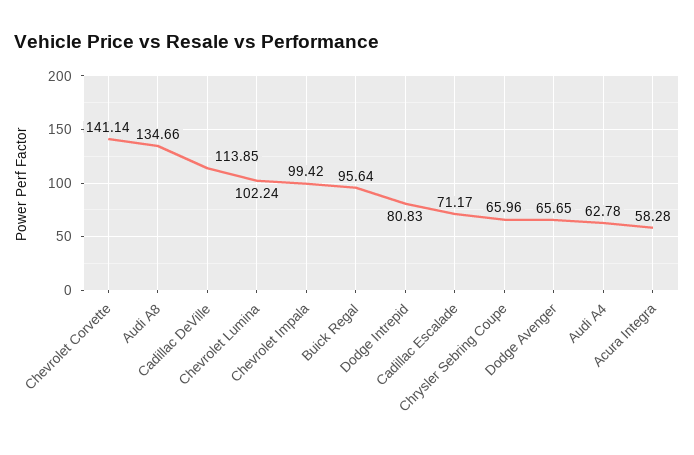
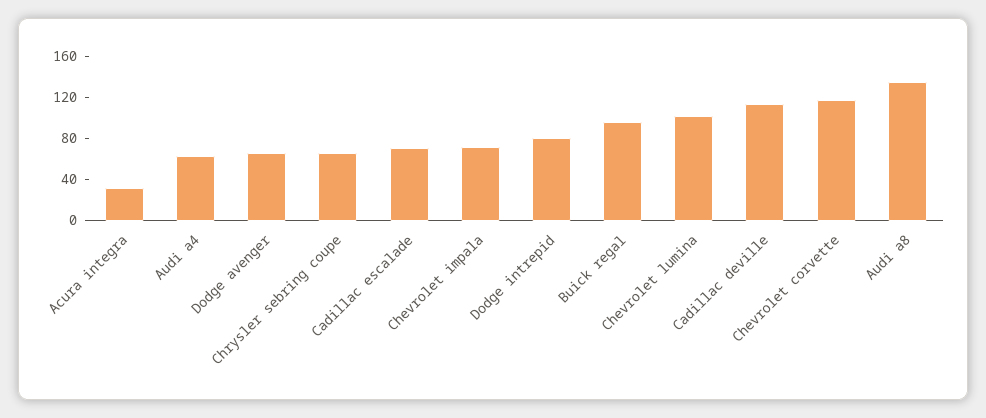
Chevrolet Corvette: 141.14 -> 120
Chevrolet Impala: 99.42 -> 70
Acura Integra: 58.28 -> 30

